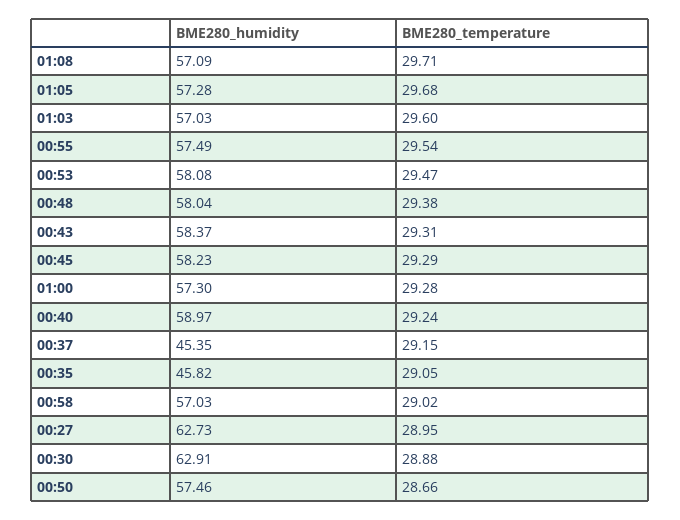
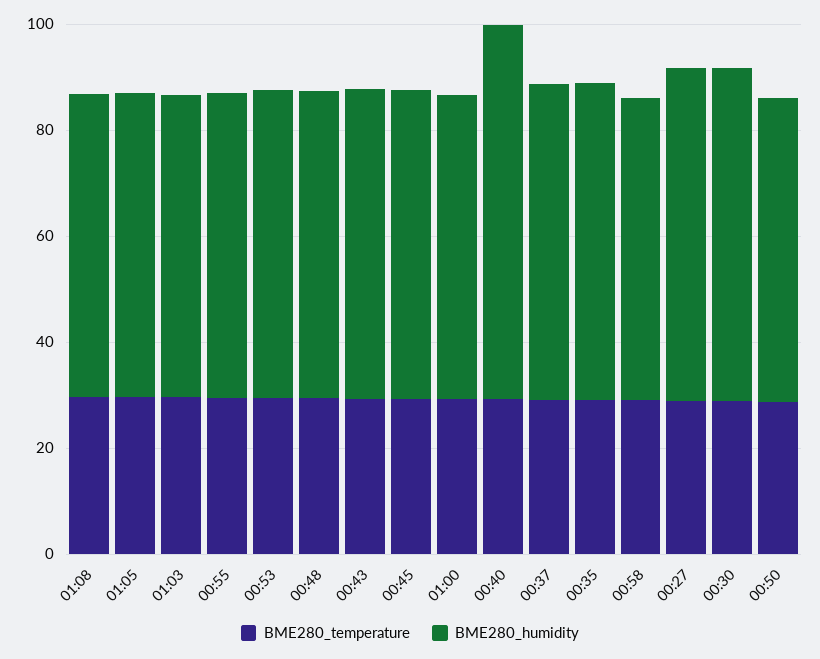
BME280_humidity, 00:40: 58.97 -> 70
BME280_humidity, 00:37: 45.35 -> 60
BME280_humidity, 00:35: 45.82 -> 60

